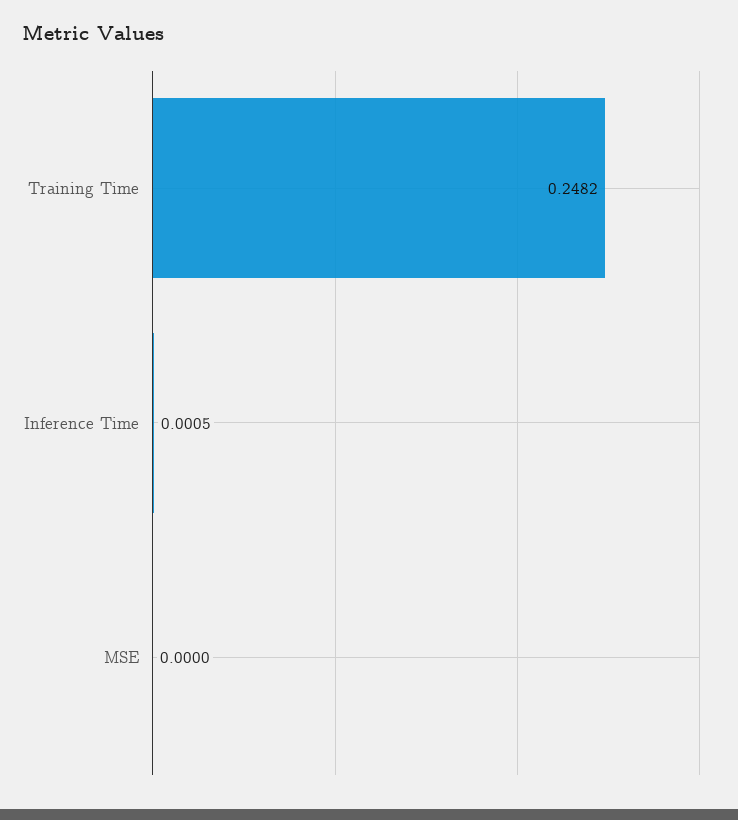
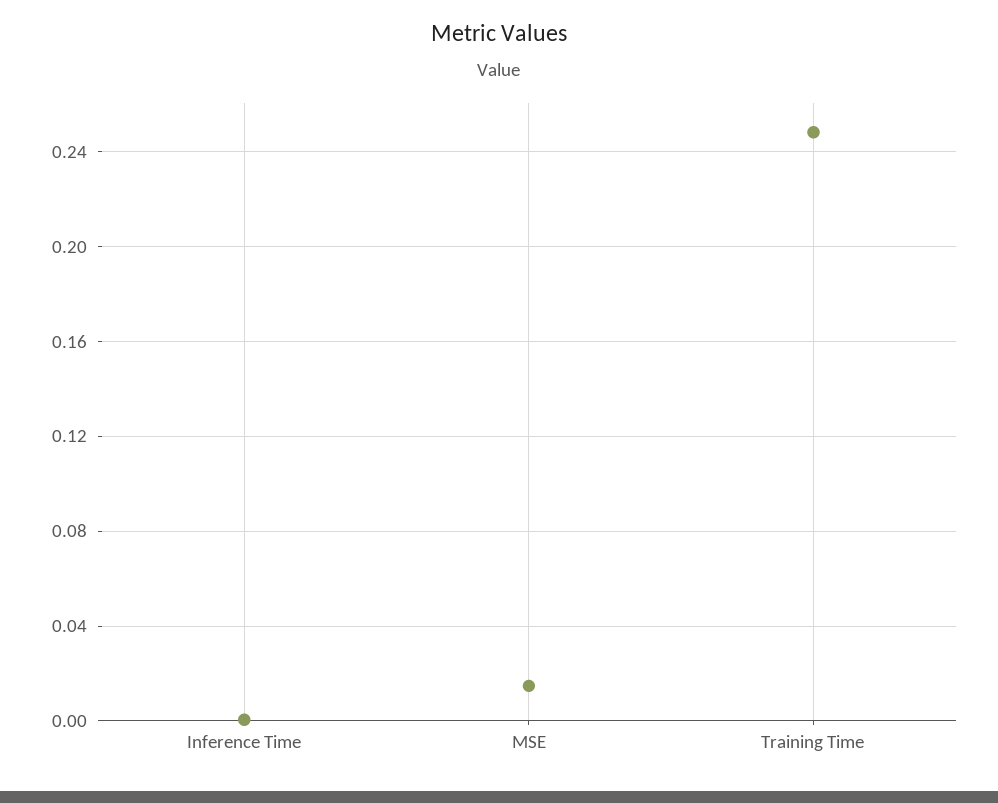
MSE: 0 -> 0.015

